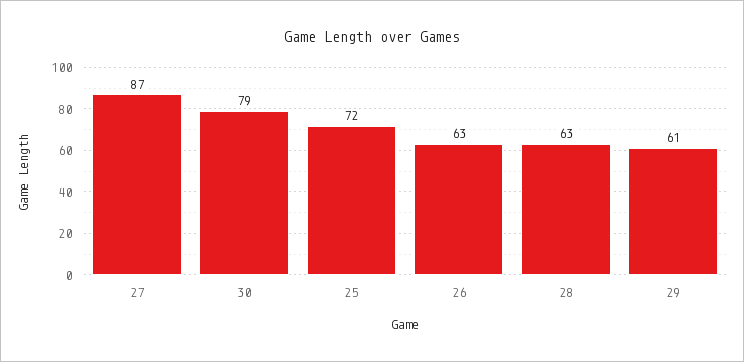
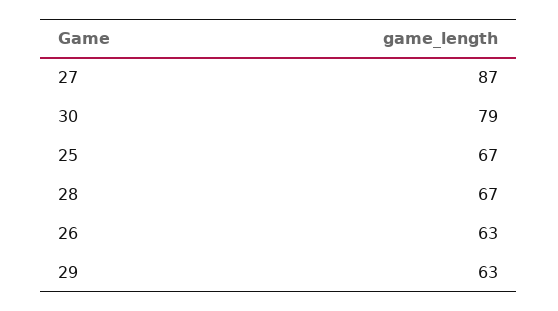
25: 72 -> 67
28: 63 -> 67
29: 61 -> 63

